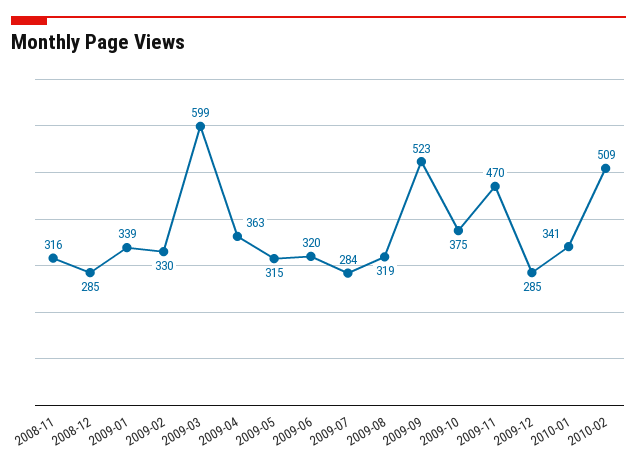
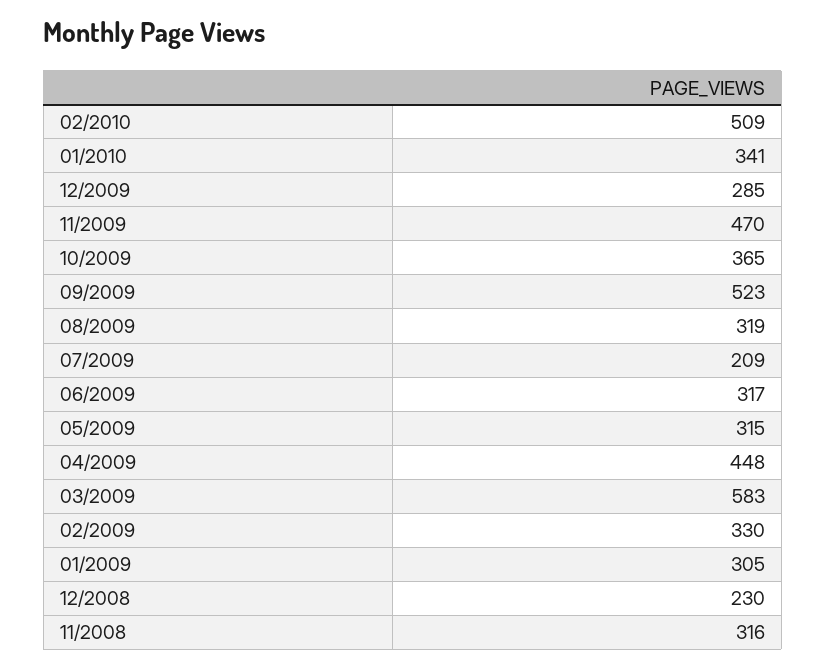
2008-12: 285 -> 230
2009-01: 339 -> 305
2009-03: 599 -> 583
2009-04: 363 -> 448
2009-06: 320 -> 317
2009-07: 284 -> 209
2009-10: 375 -> 365

